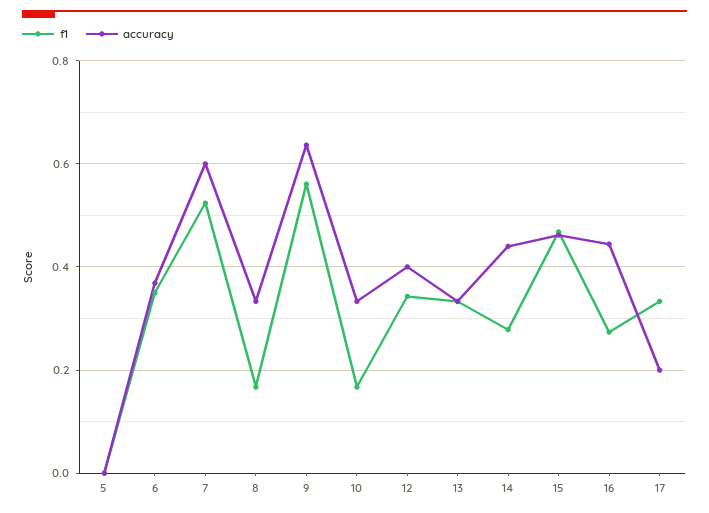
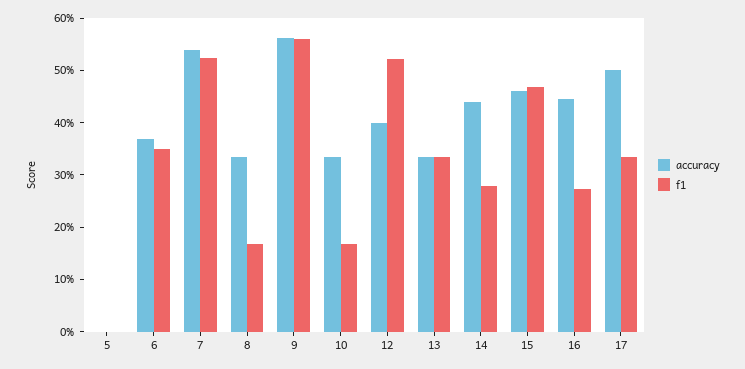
accuracy, 7: 0.6 -> 0.54
accuracy, 9: 0.64 -> 0.56
f1, 12: 0.34 -> 0.52
accuracy, 17: 0.2 -> 0.5

